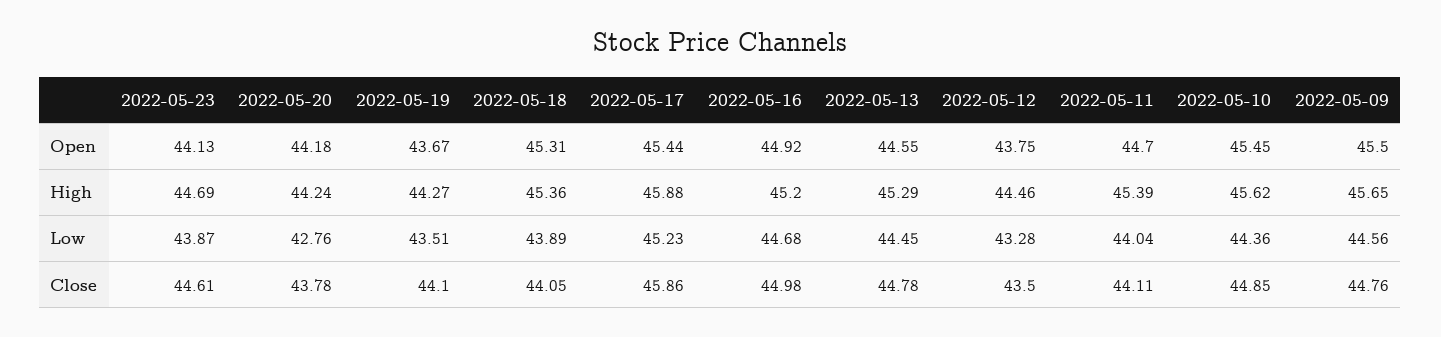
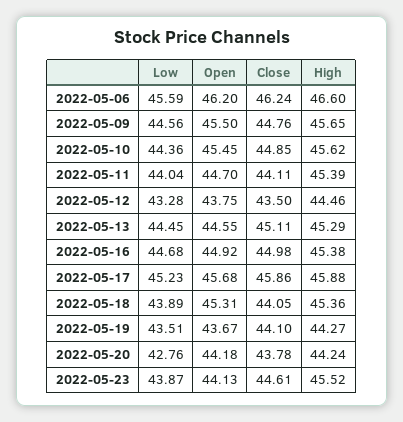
2022-05-17, Open: 45.44 -> 45.68
2022-05-23, High: 44.69 -> 45.52
2022-05-16, High: 45.2 -> 45.38
2022-05-13, Close: 44.78 -> 45.11
2022-05-06, Low: none -> 45.59
2022-05-06, Open: none -> 46.2
2022-05-06, Close: none -> 46.24
2022-05-06, High: none -> 46.6

